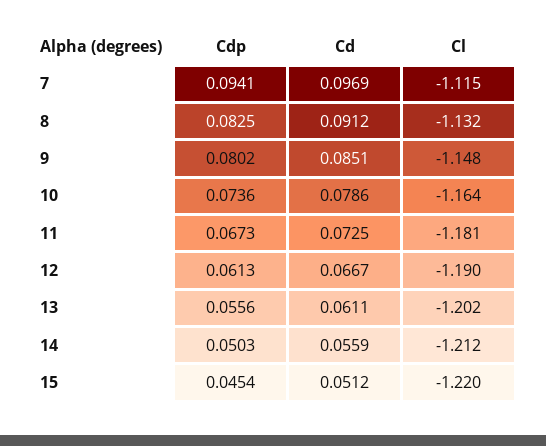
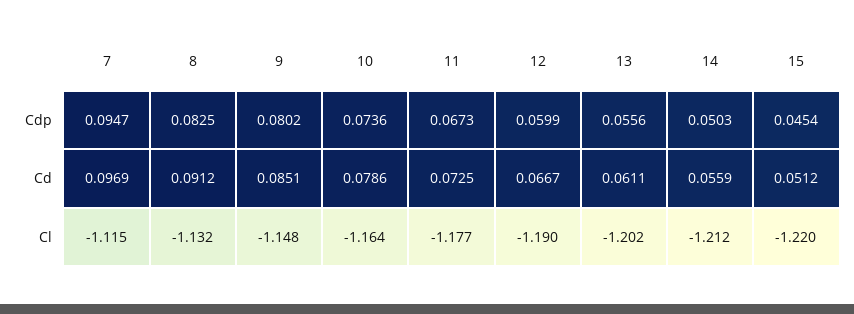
Cdp, 7: 0.0941 -> 0.0947
Cl, 11: -1.181 -> -1.177
Cdp, 12: 0.0613 -> 0.0599

